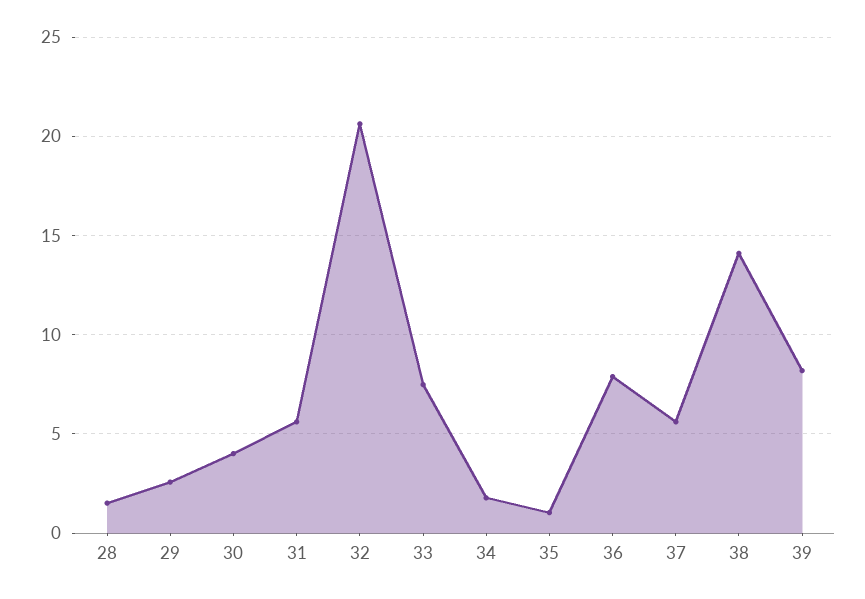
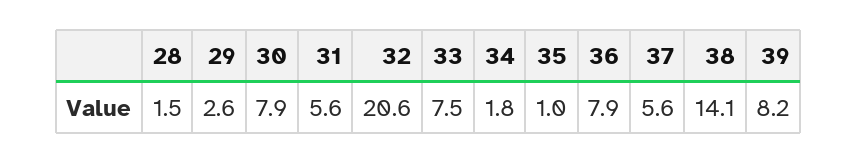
30: 4 -> 7.9

